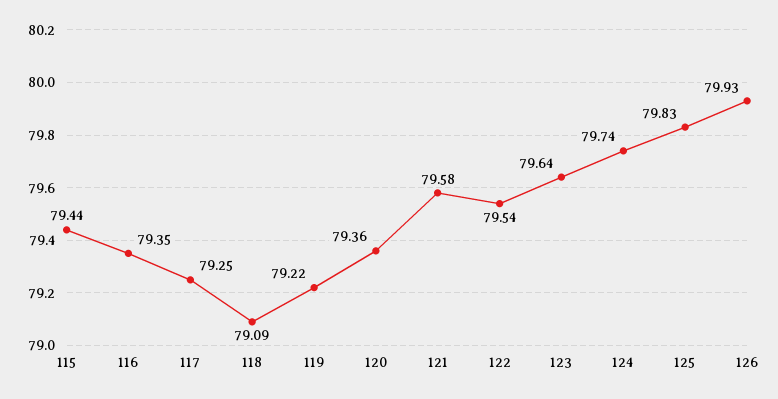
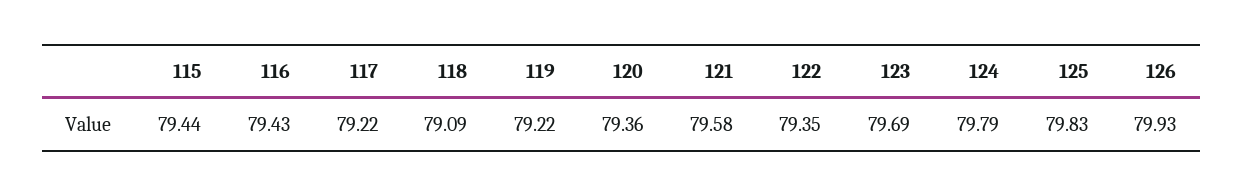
116: 79.35 -> 79.43
117: 79.25 -> 79.22
122: 79.54 -> 79.35
123: 79.64 -> 79.69
124: 79.74 -> 79.79

